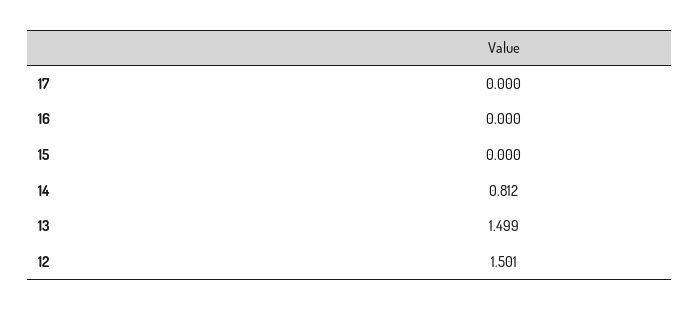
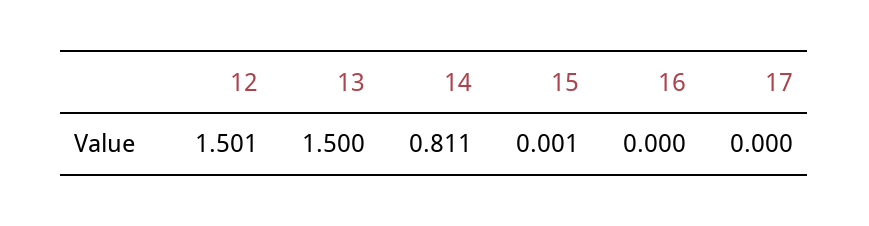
15: 0 -> 0.001
14: 0.812 -> 0.811
13: 1.499 -> 1.5

